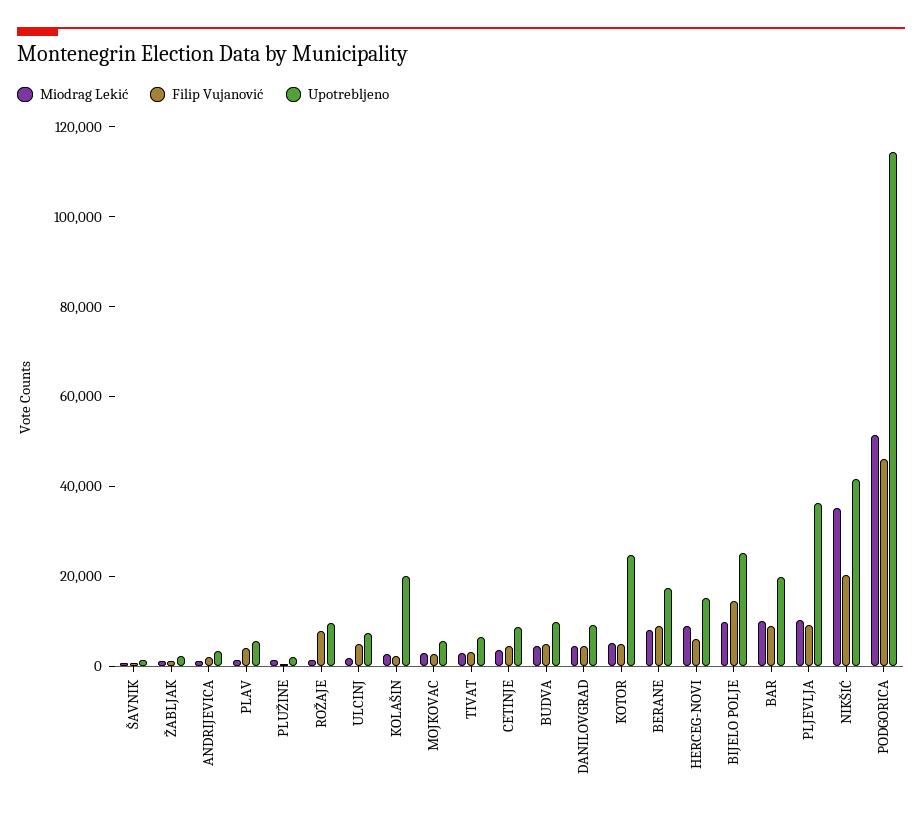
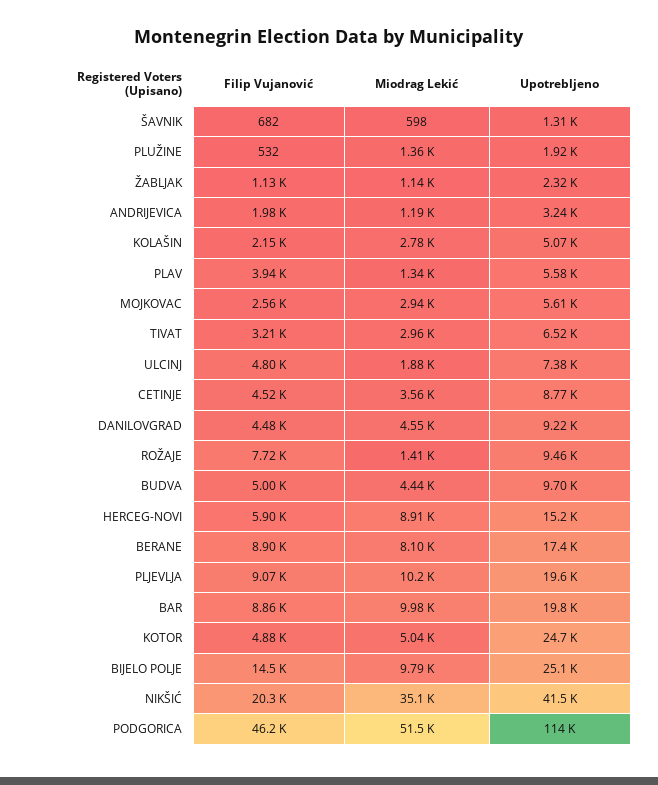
Upotrebljeno, KOLAŠIN: 20000 -> 5070
Upotrebljeno, PLJEVLJA: 35000 -> 19600

